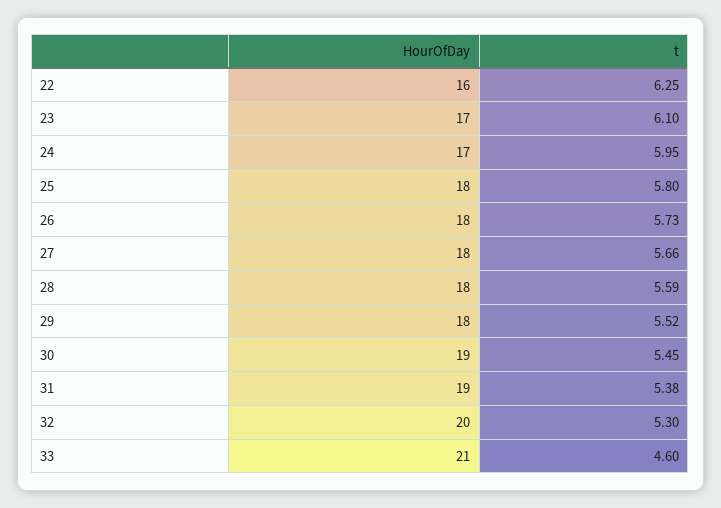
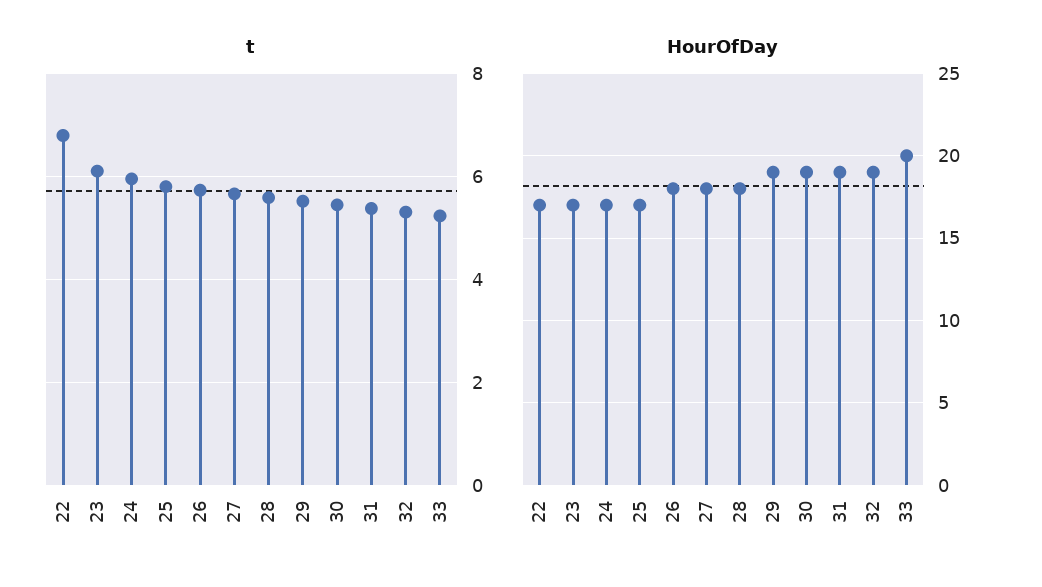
HourOfDay, 22: 16 -> 17
t, 22: 6.25 -> 6.8
HourOfDay, 25: 18 -> 17
HourOfDay, 29: 18 -> 19
HourOfDay, 32: 20 -> 19
HourOfDay, 33: 21 -> 20
t, 33: 4.6 -> 5.2

